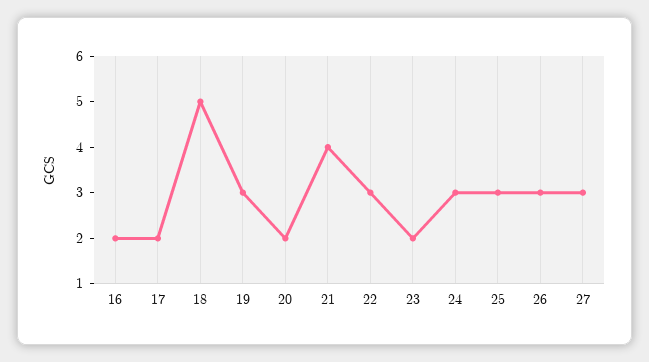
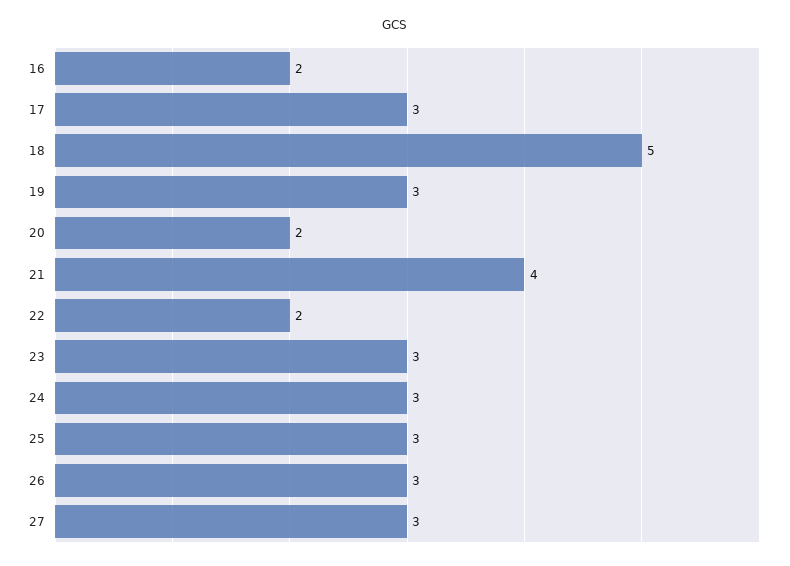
17: 2 -> 3
22: 3 -> 2
23: 2 -> 3

